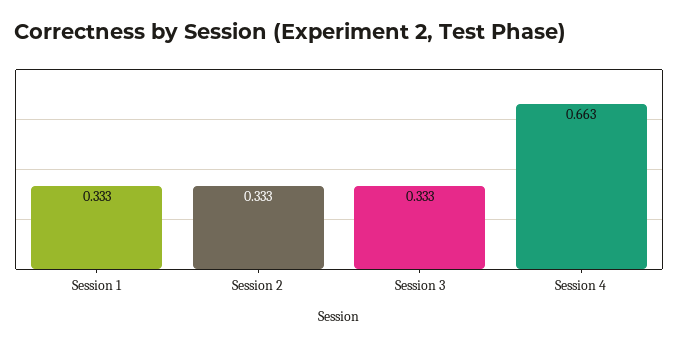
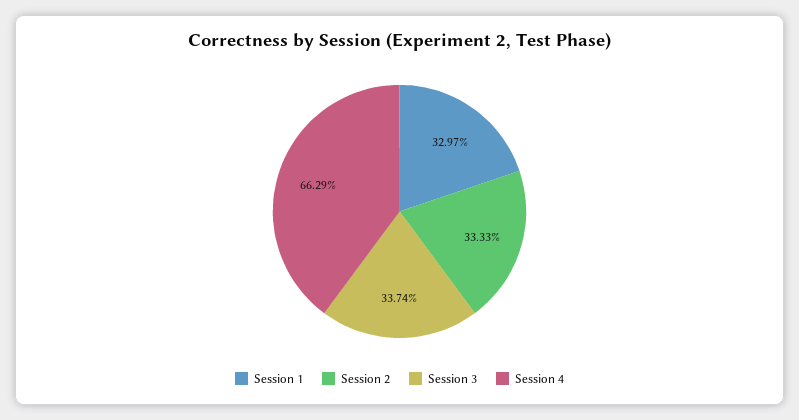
Session 1: 0.333 -> 0.3297
Session 3: 0.333 -> 0.3374

